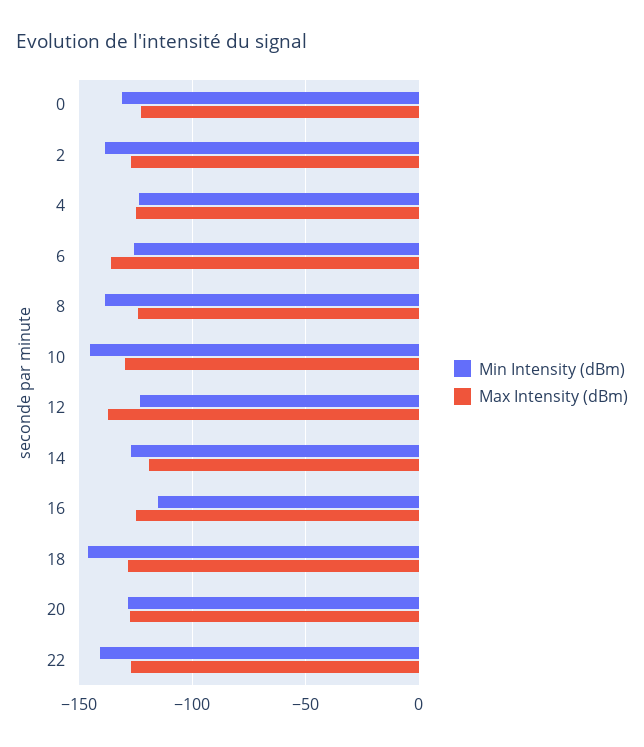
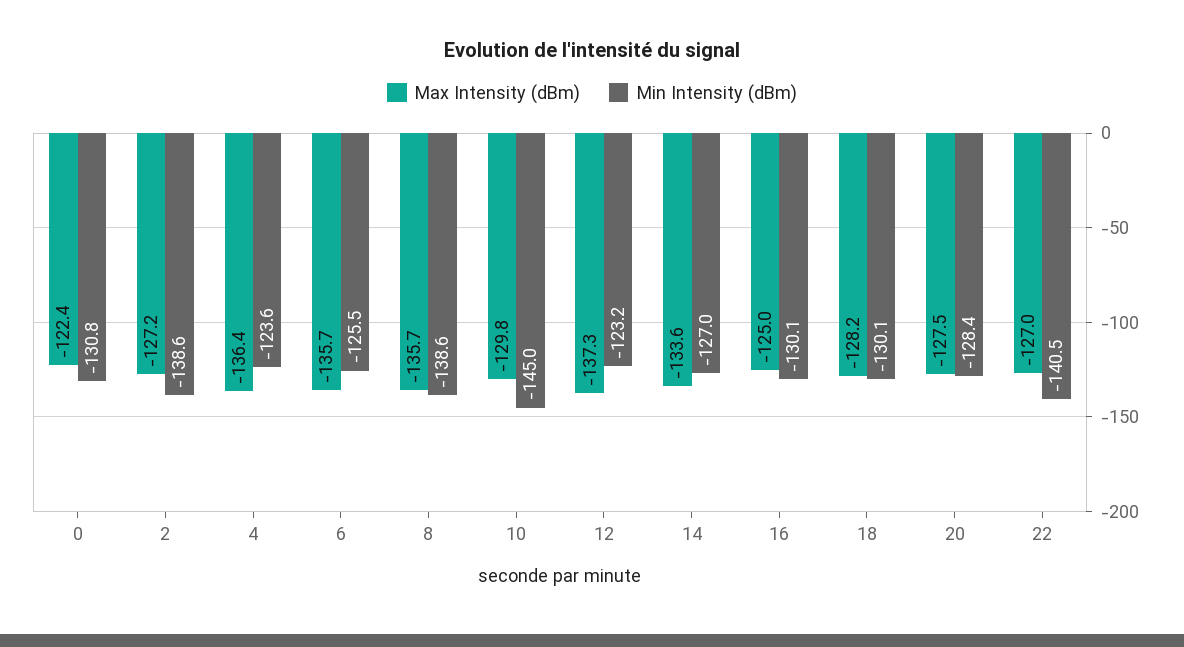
Max Intensity (dBm), 4: -125 -> -136.4
Max Intensity (dBm), 8: -125 -> -135.7
Max Intensity (dBm), 14: -120 -> -133.6
Min Intensity (dBm), 16: -115 -> -130.1
Min Intensity (dBm), 18: -145 -> -130.1

